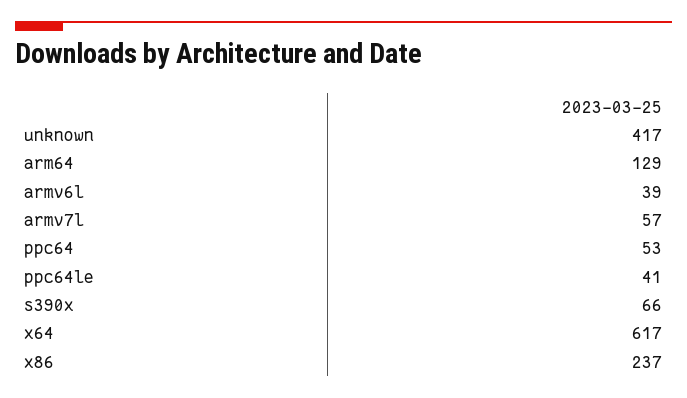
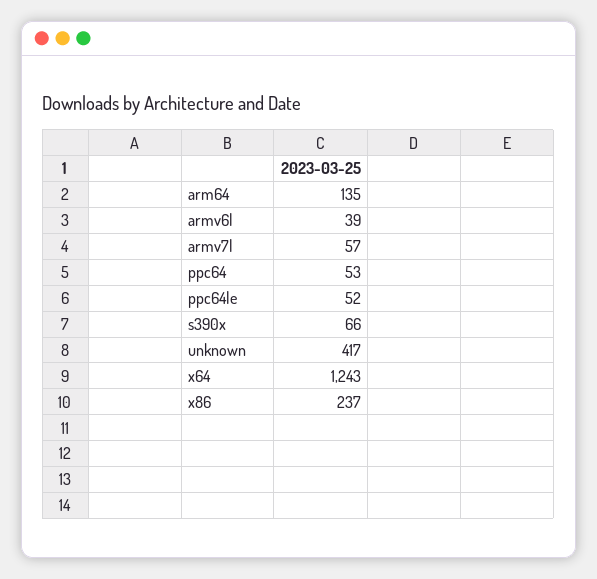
arm64: 129 -> 135
ppc64le: 41 -> 52
x64: 617 -> 1243

